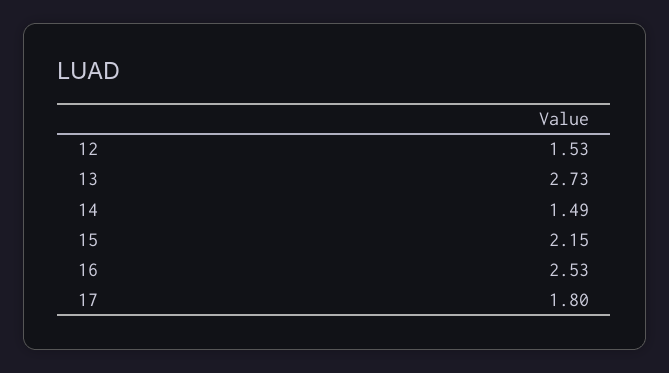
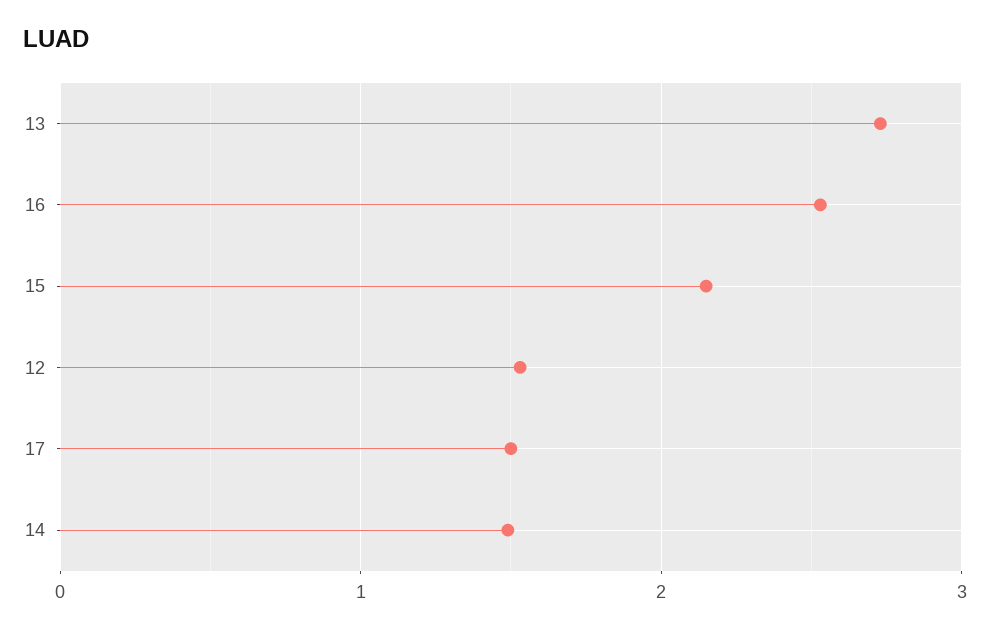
17: 1.8 -> 1.5

